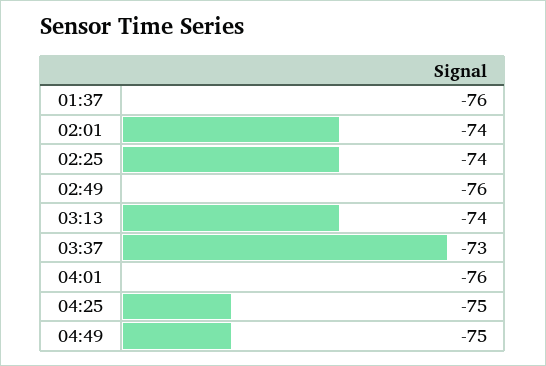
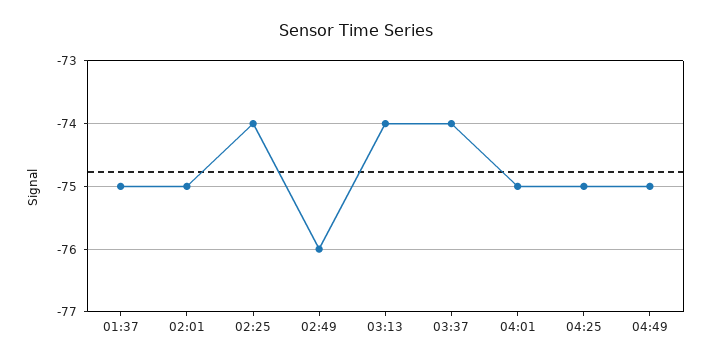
01:37: -76 -> -75
02:01: -74 -> -75
03:37: -73 -> -74
04:01: -76 -> -75

